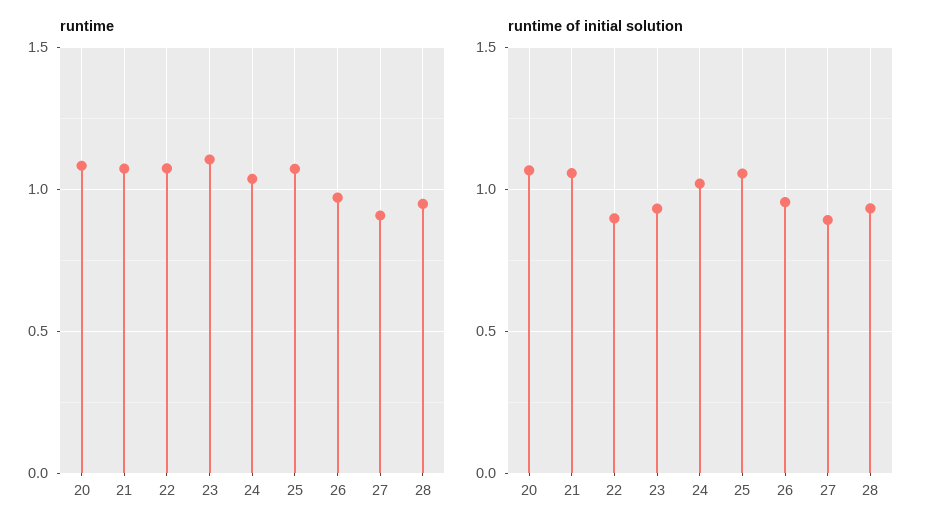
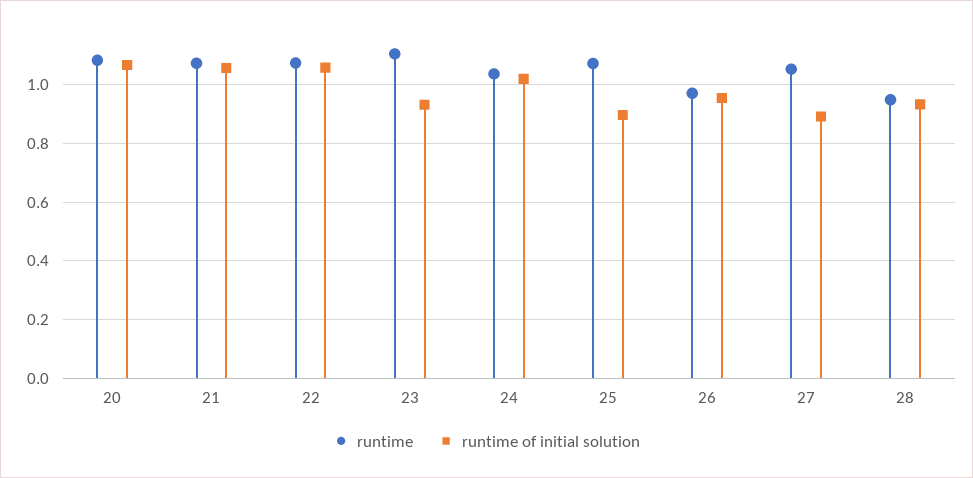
runtime, 27: 0.9 -> 1.05
runtime of initial solution, 22: 0.9 -> 1.05
runtime of initial solution, 25: 1.05 -> 0.9

